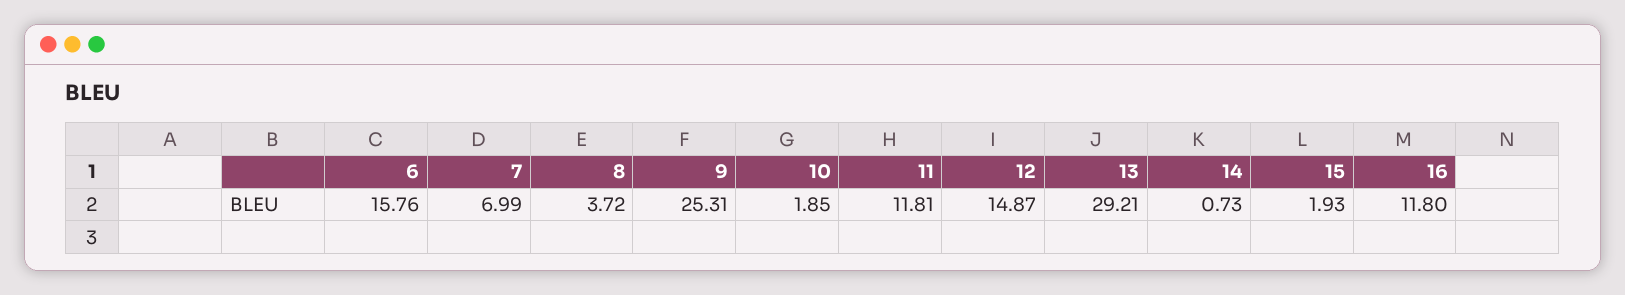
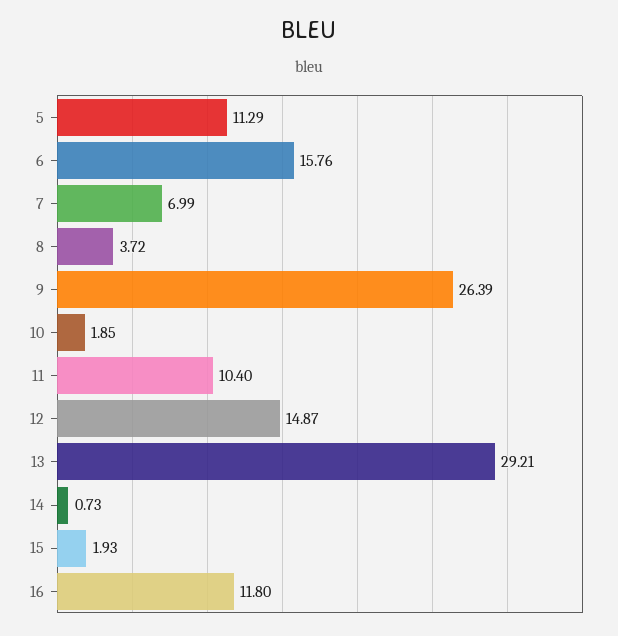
9: 25.31 -> 26.39
11: 11.81 -> 10.4
5: none -> 11.29

